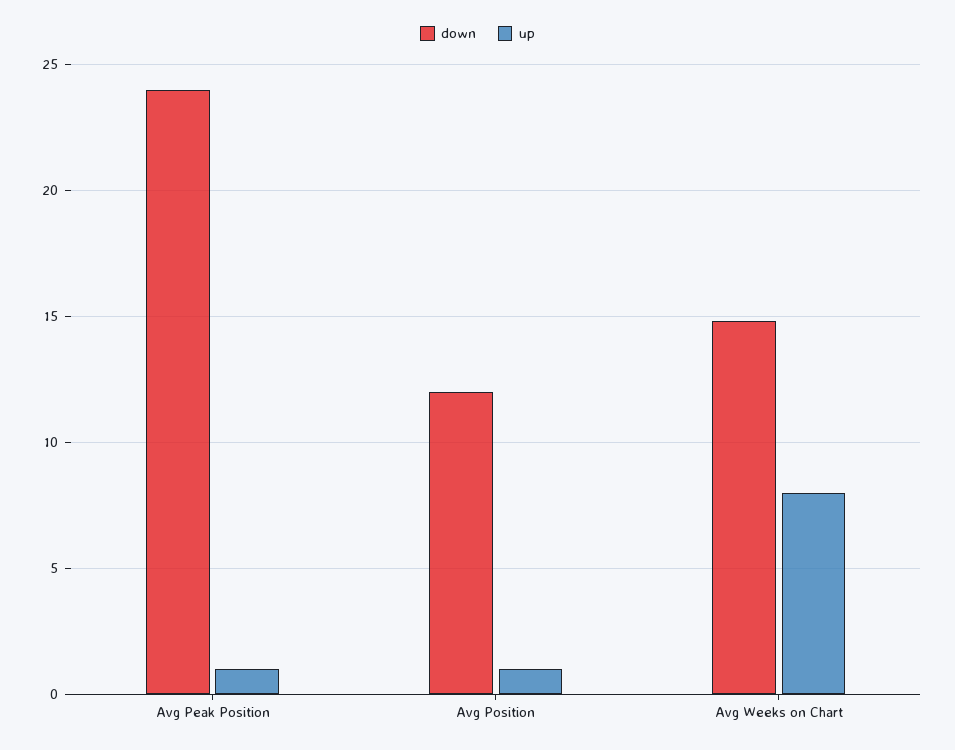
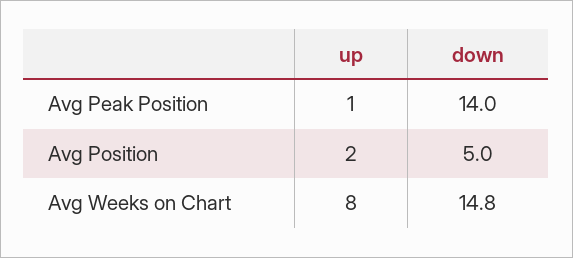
down, Avg Peak Position: 24 -> 14
down, Avg Position: 12 -> 5
up, Avg Position: 1 -> 2

